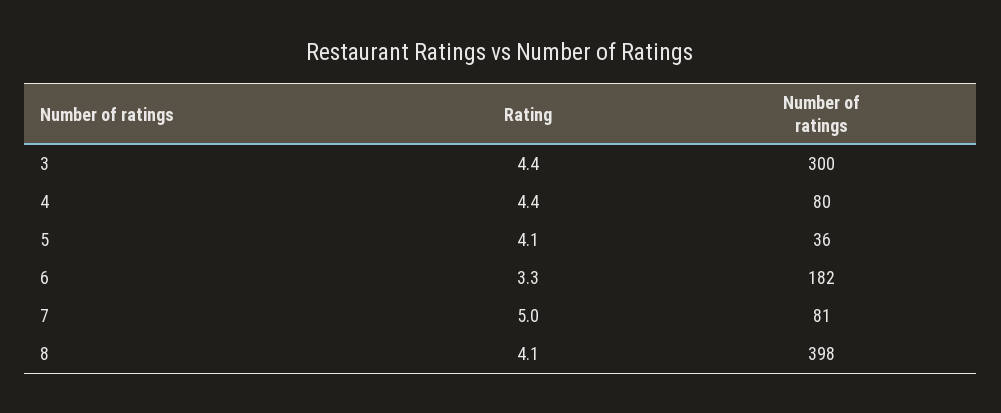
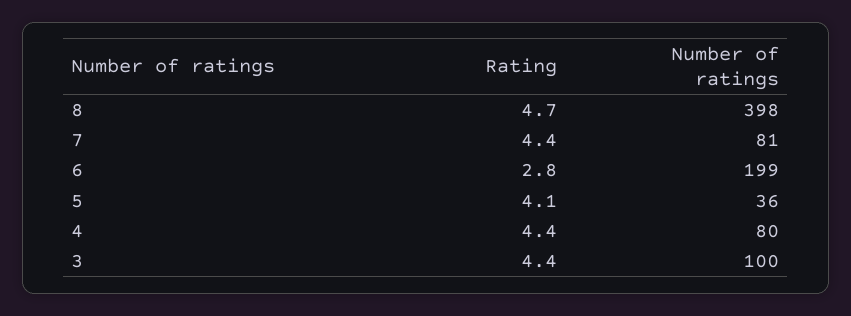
Number of ratings, 3: 300 -> 100
Rating, 6: 3.3 -> 2.8
Number of ratings, 6: 182 -> 199
Rating, 7: 5 -> 4.4
Rating, 8: 4.1 -> 4.7

